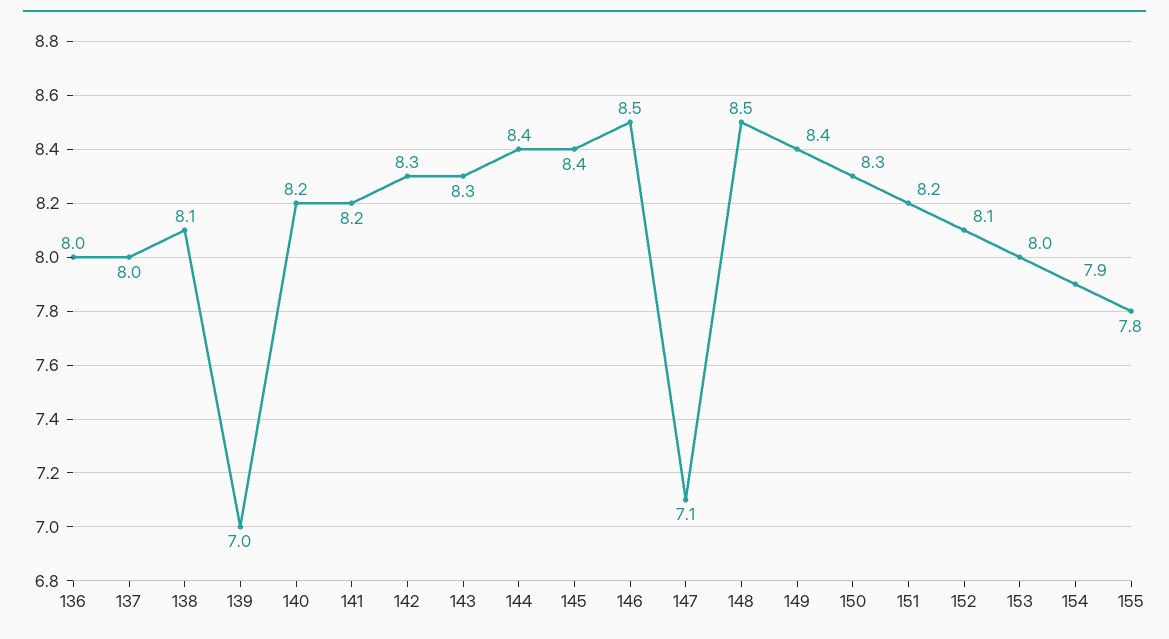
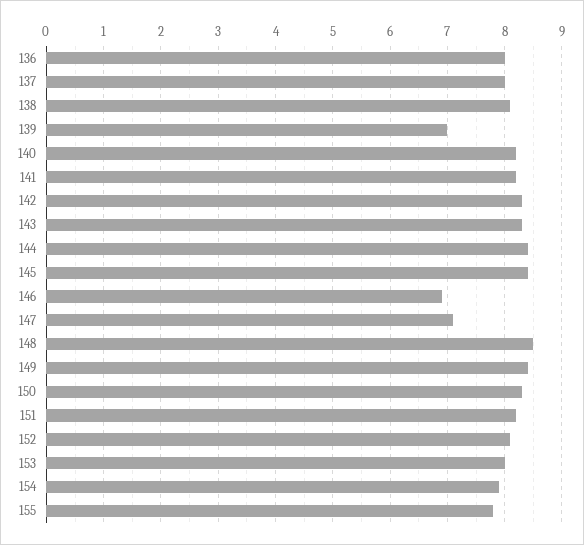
146: 8.5 -> 7

